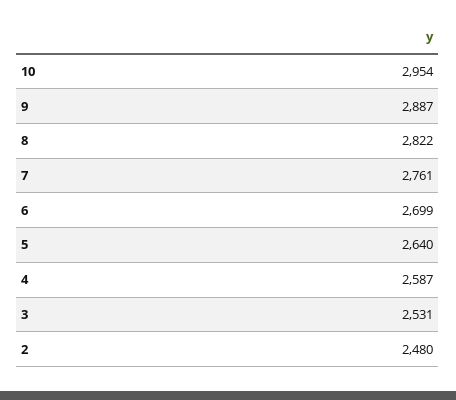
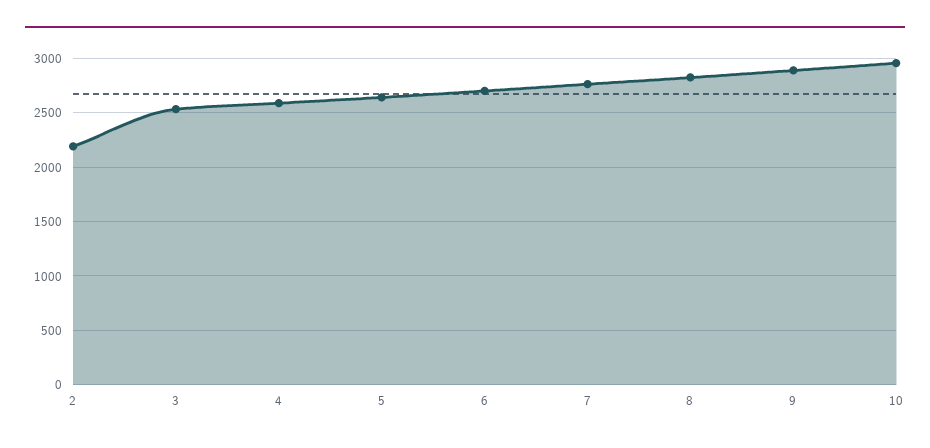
2: 2480 -> 2200

